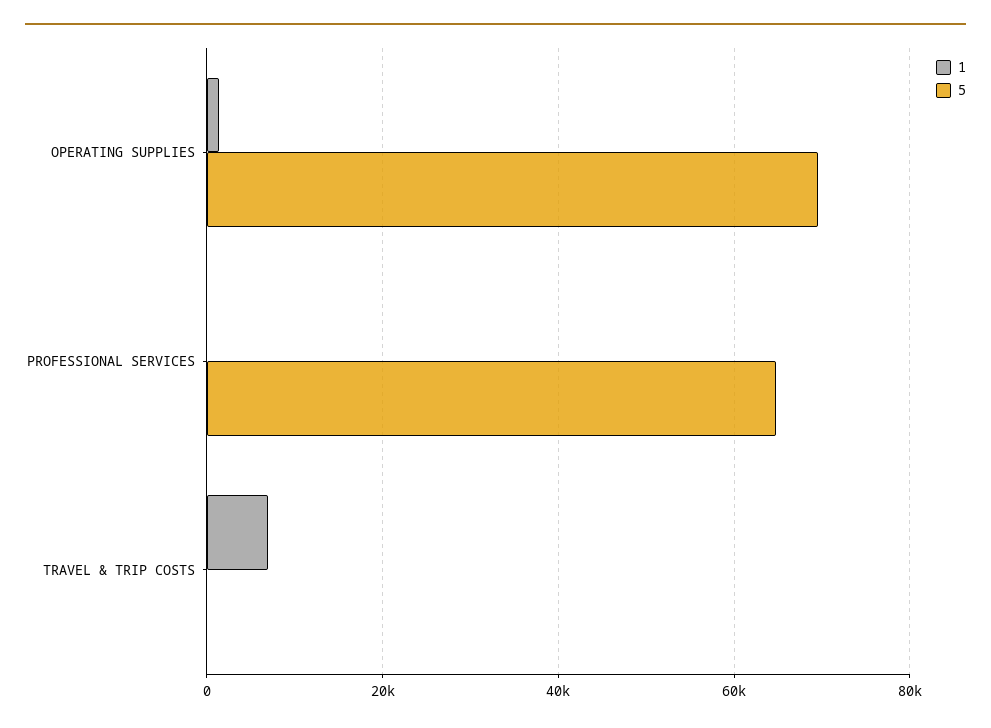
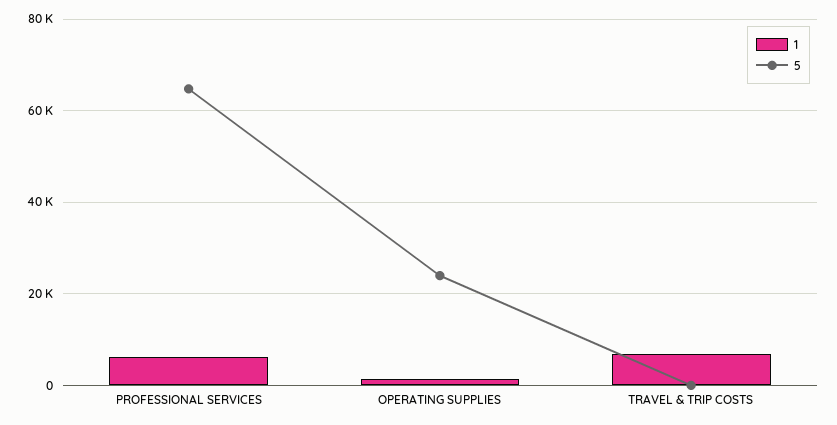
5, OPERATING SUPPLIES: 70000 -> 24000
1, PROFESSIONAL SERVICES: 0 -> 6000

